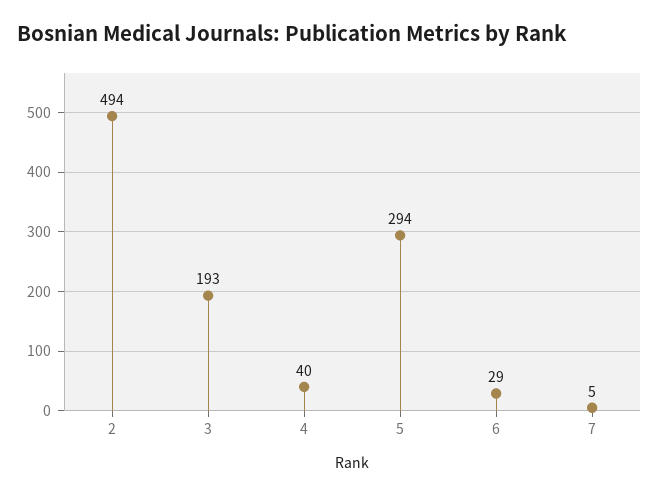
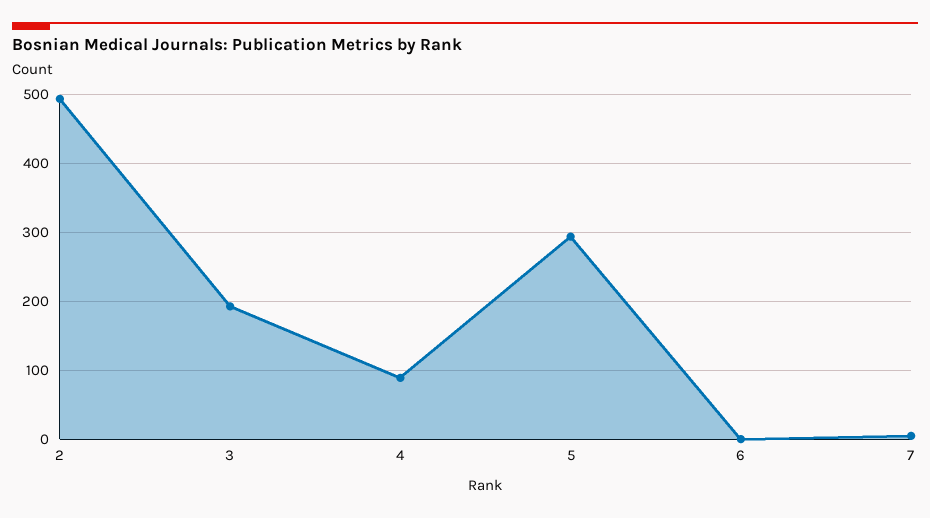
4: 40 -> 90
6: 29 -> 0

